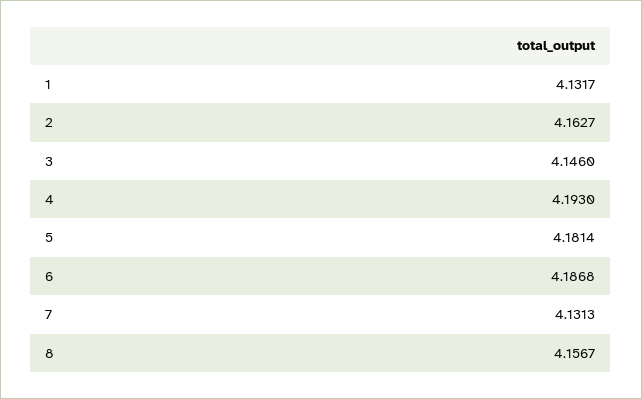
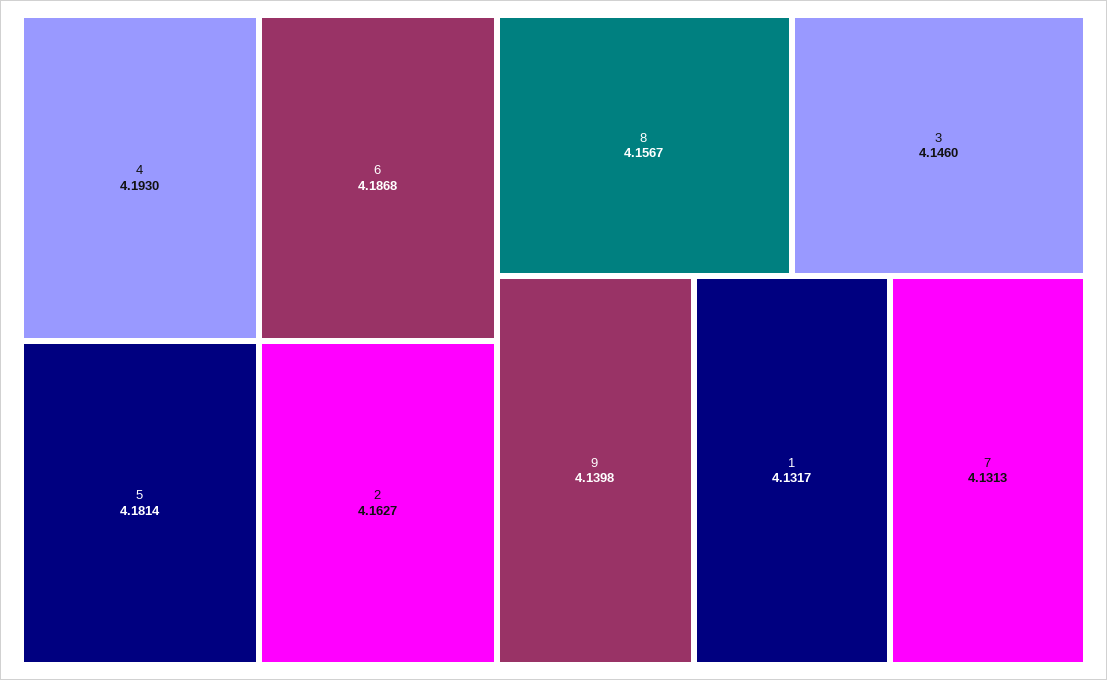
9: none -> 4.1398

